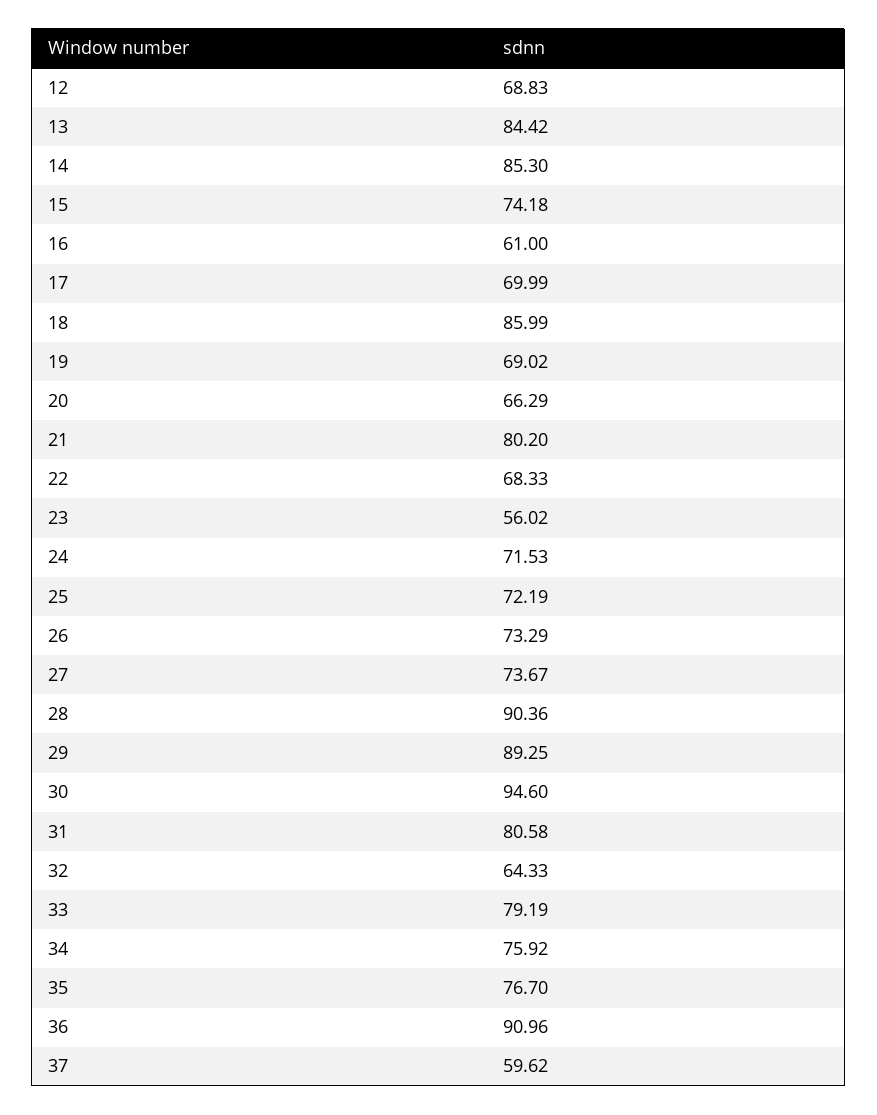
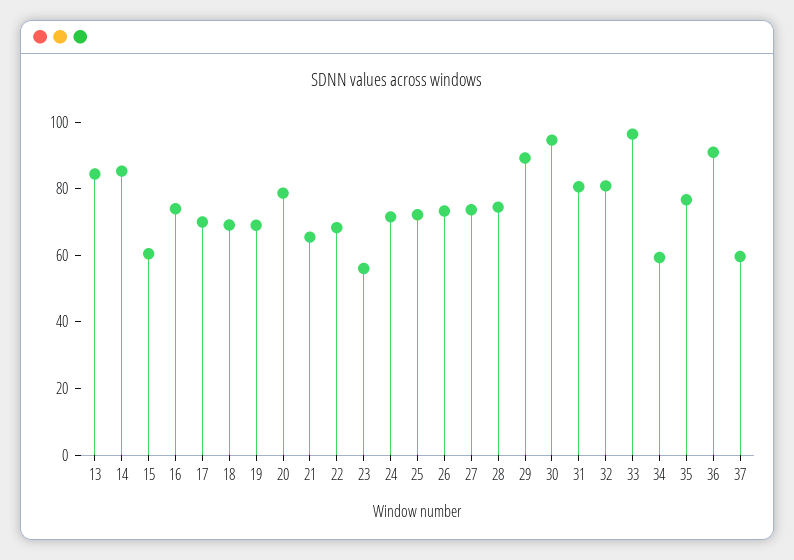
12: 68.83 -> none
15: 74.18 -> 60
16: 61 -> 75
18: 85.99 -> 70
20: 66.29 -> 80
21: 80.2 -> 65
28: 90.36 -> 75
32: 64.33 -> 80
33: 79.19 -> 95
34: 75.92 -> 60

